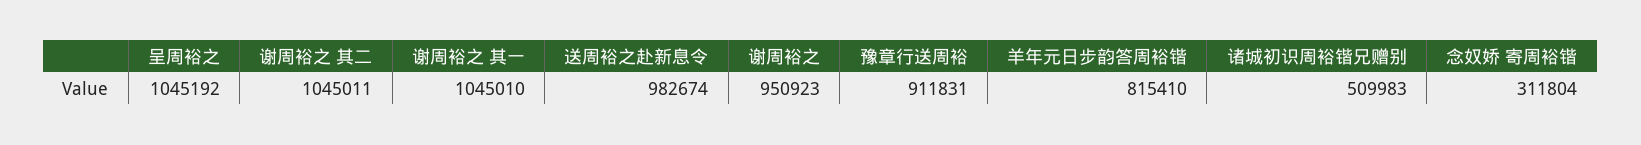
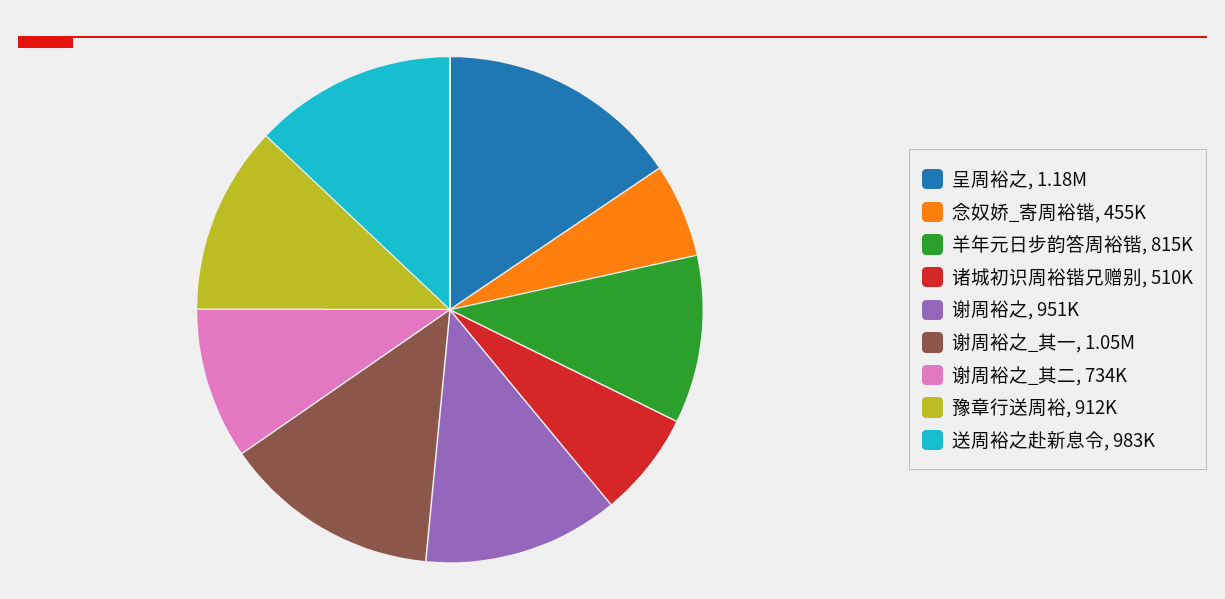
呈周裕之: 1045192 -> 1180000
谢周裕之 其二: 1045011 -> 734000
念奴娇 寄周裕锴: 311804 -> 455000

